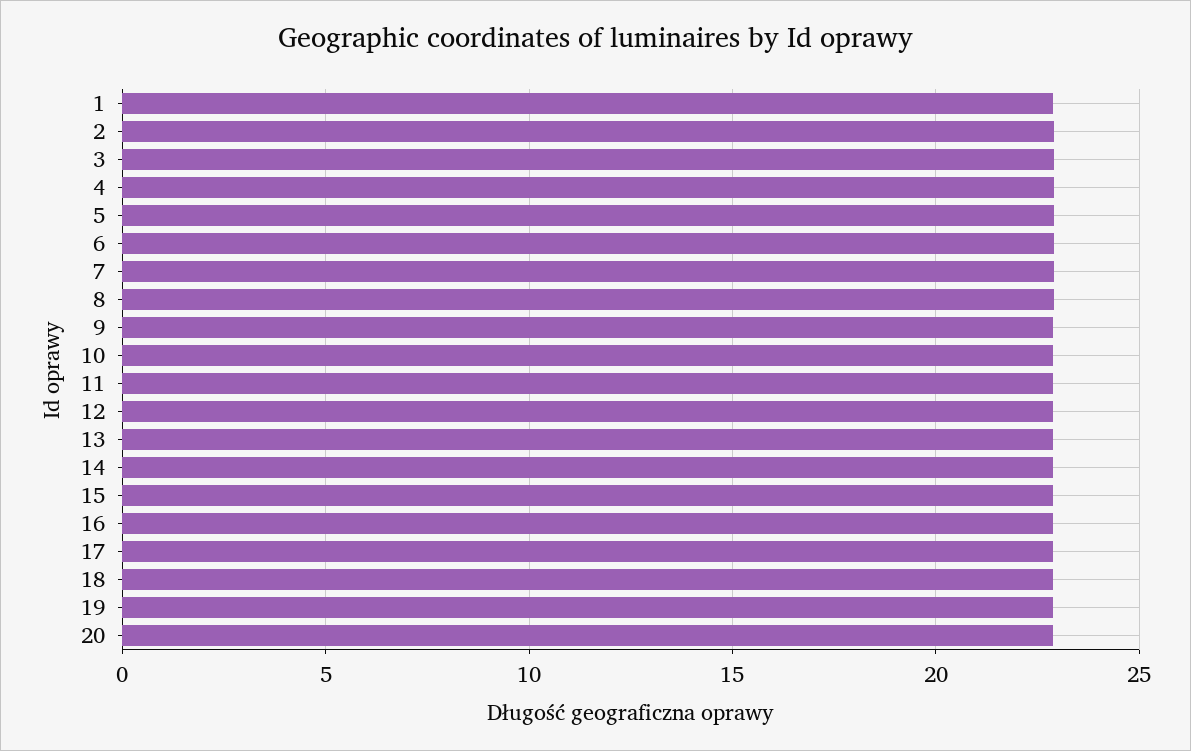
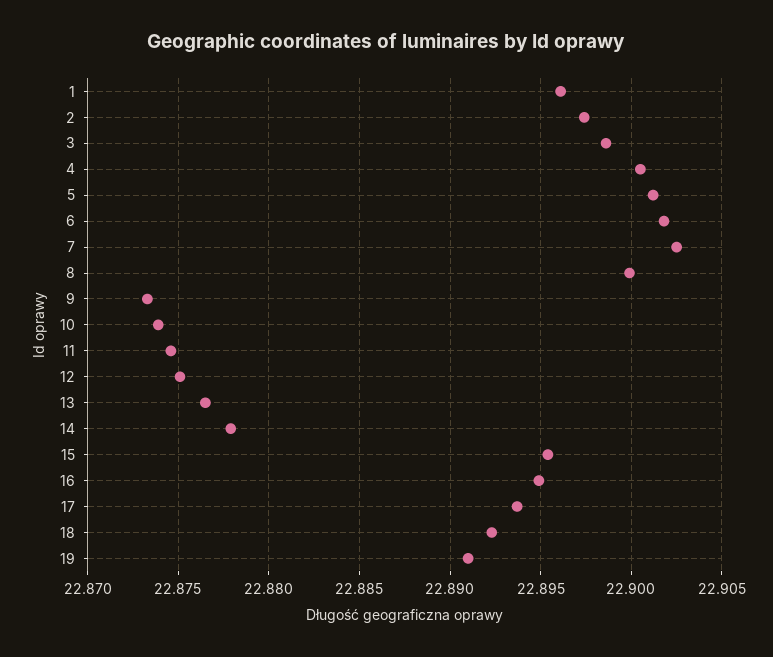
20: 23 -> none

